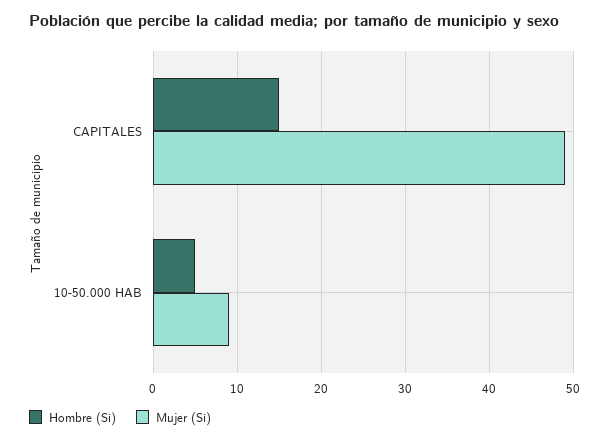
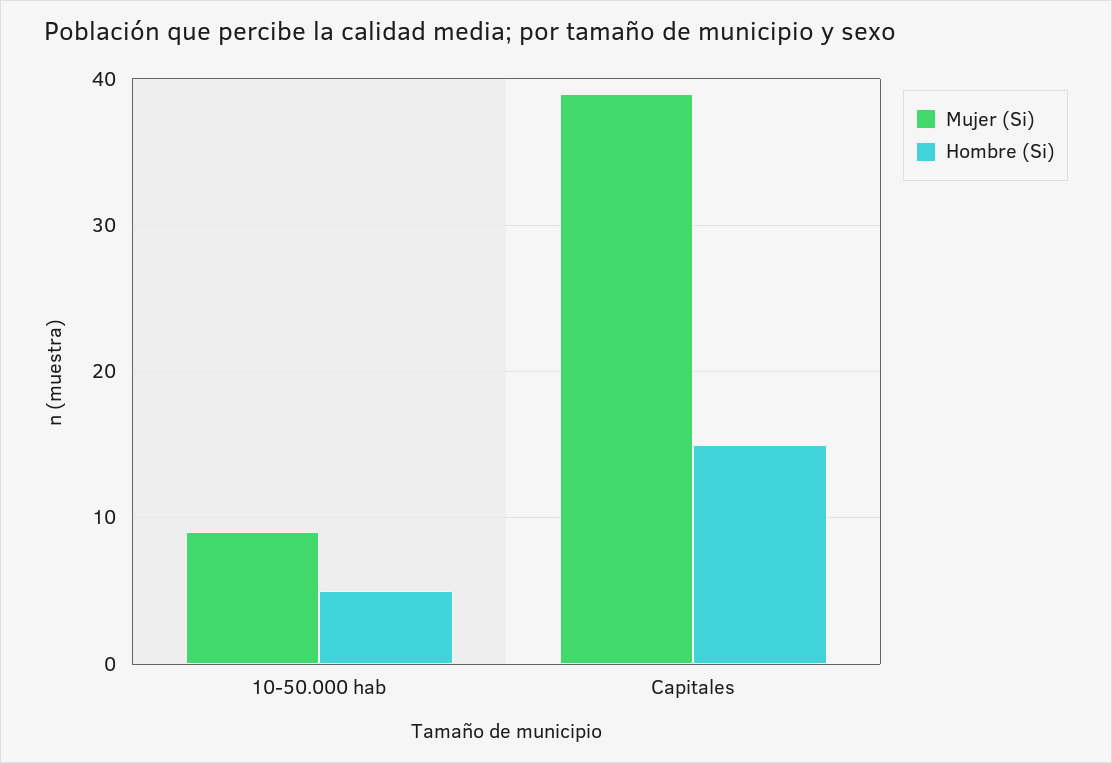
Mujer (Si), CAPITALES: 49 -> 39

